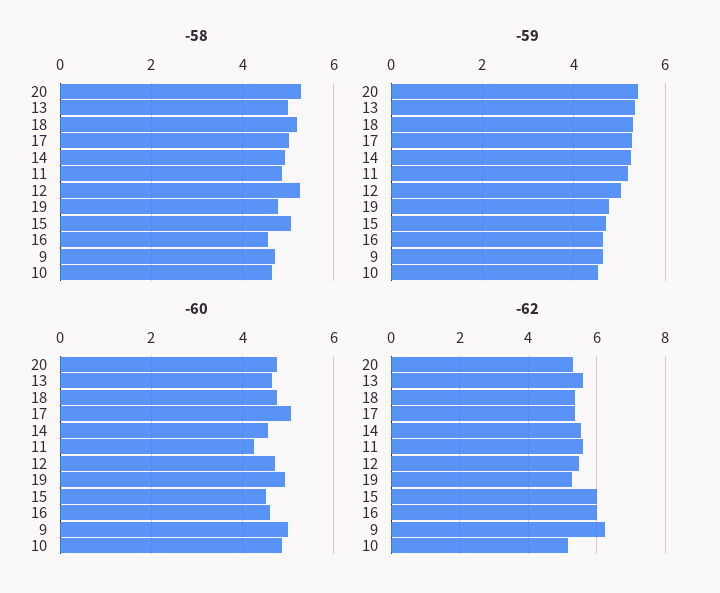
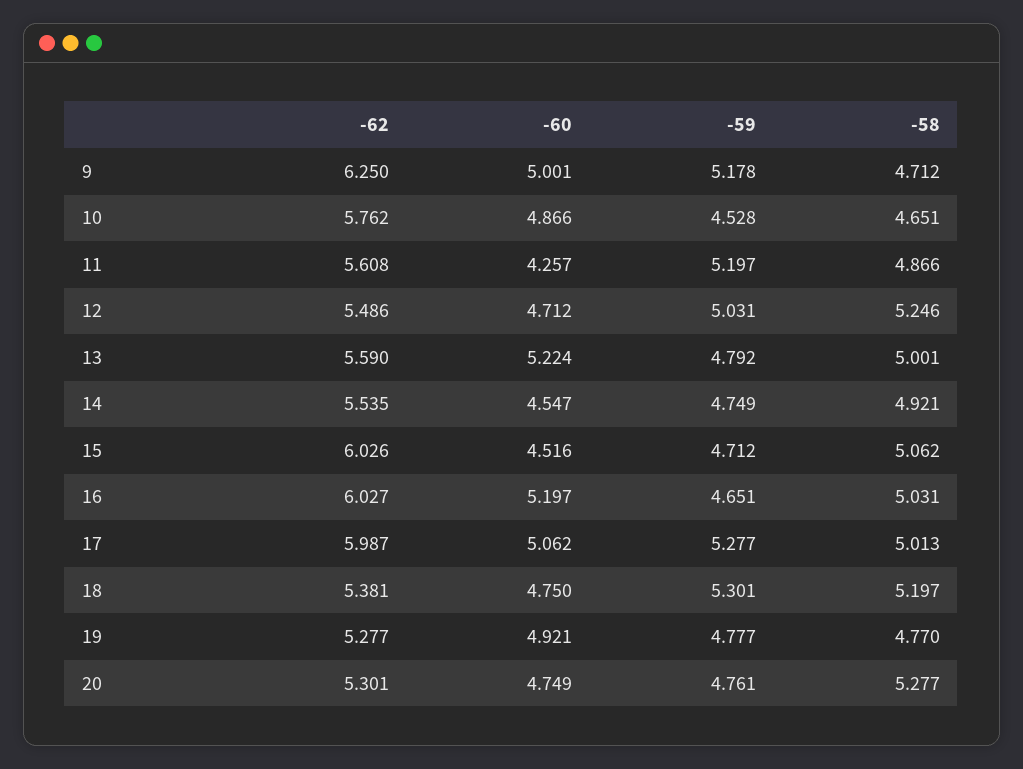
-58, 16: 4.6 -> 5.031
-59, 20: 5.4 -> 4.761
-59, 13: 5.4 -> 4.792
-59, 14: 5.2 -> 4.749
-59, 9: 4.6 -> 5.178
-60, 13: 4.6 -> 5.224
-60, 16: 4.6 -> 5.197
-62, 17: 5.4 -> 5.987
-62, 10: 5.2 -> 5.762

